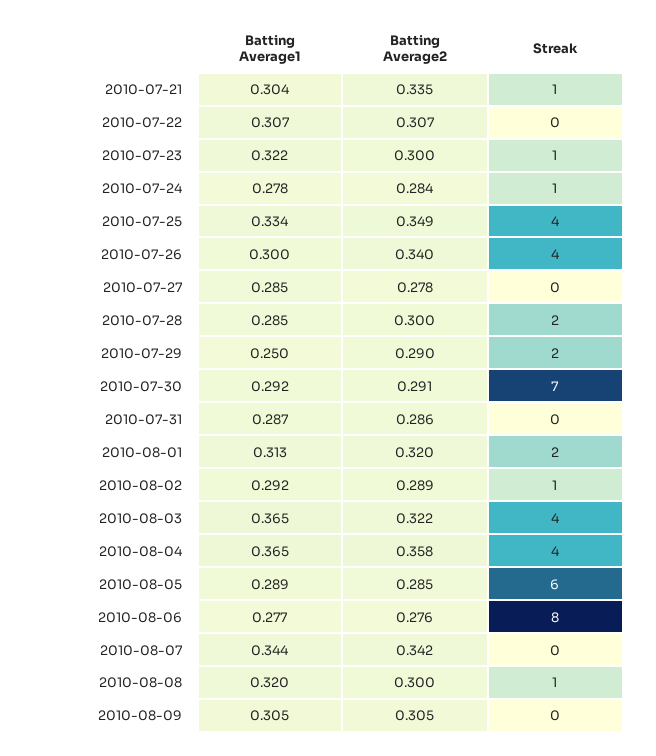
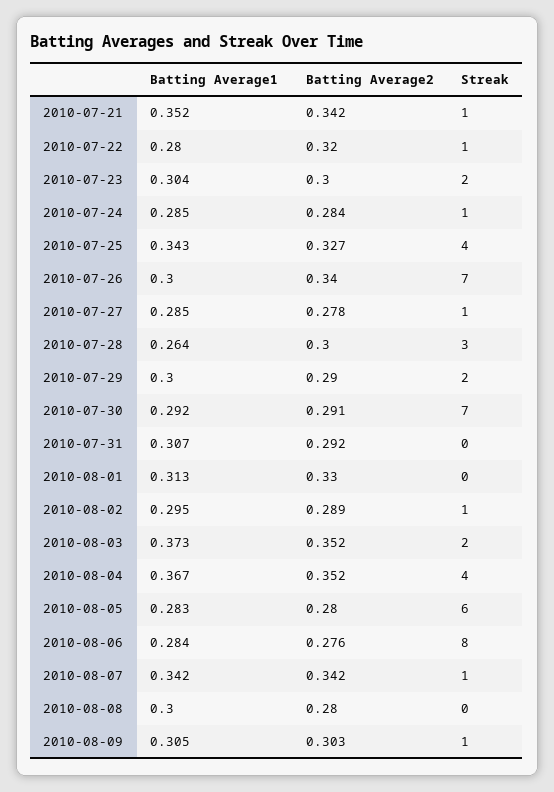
Batting Average1, 2010-07-21: 0.304 -> 0.352
Batting Average2, 2010-07-21: 0.335 -> 0.342
Batting Average1, 2010-07-22: 0.307 -> 0.28
Batting Average2, 2010-07-22: 0.307 -> 0.32
Streak, 2010-07-22: 0 -> 1
Batting Average1, 2010-07-23: 0.322 -> 0.304
Streak, 2010-07-23: 1 -> 2
Batting Average1, 2010-07-24: 0.278 -> 0.285
Batting Average1, 2010-07-25: 0.334 -> 0.343
Batting Average2, 2010-07-25: 0.349 -> 0.327
Streak, 2010-07-26: 4 -> 7
Streak, 2010-07-27: 0 -> 1
Batting Average1, 2010-07-28: 0.285 -> 0.264
Streak, 2010-07-28: 2 -> 3
Batting Average1, 2010-07-29: 0.25 -> 0.3
Batting Average1, 2010-07-31: 0.287 -> 0.307
Batting Average2, 2010-07-31: 0.286 -> 0.292
Batting Average2, 2010-08-01: 0.32 -> 0.33
Streak, 2010-08-01: 2 -> 0
Batting Average1, 2010-08-02: 0.292 -> 0.295
Batting Average1, 2010-08-03: 0.365 -> 0.373
Batting Average2, 2010-08-03: 0.322 -> 0.352
Streak, 2010-08-03: 4 -> 2
Batting Average1, 2010-08-04: 0.365 -> 0.367
Batting Average2, 2010-08-04: 0.358 -> 0.352
Batting Average1, 2010-08-05: 0.289 -> 0.283
Batting Average2, 2010-08-05: 0.285 -> 0.28
Batting Average1, 2010-08-06: 0.277 -> 0.284
Batting Average1, 2010-08-07: 0.344 -> 0.342
Streak, 2010-08-07: 0 -> 1
Batting Average1, 2010-08-08: 0.32 -> 0.3
Batting Average2, 2010-08-08: 0.3 -> 0.28
Streak, 2010-08-08: 1 -> 0
Batting Average2, 2010-08-09: 0.305 -> 0.303
Streak, 2010-08-09: 0 -> 1

